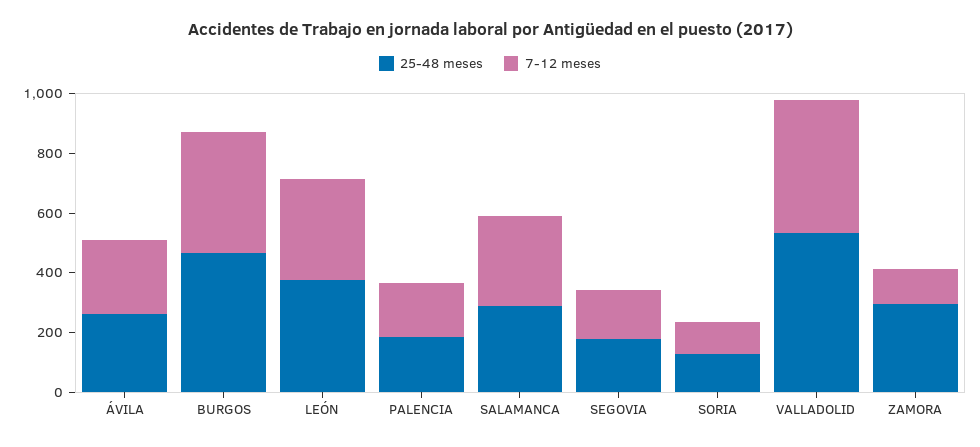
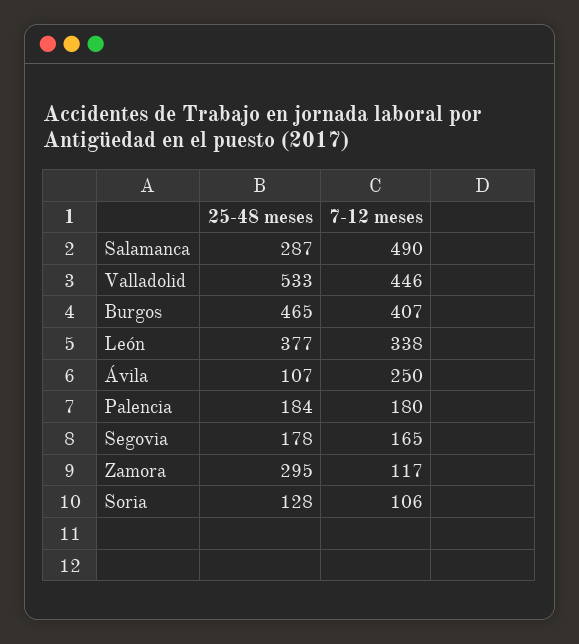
25-48 meses, ÁVILA: 250 -> 107
7-12 meses, SALAMANCA: 300 -> 490

